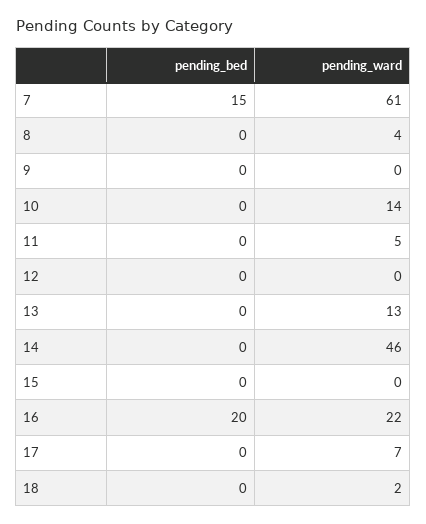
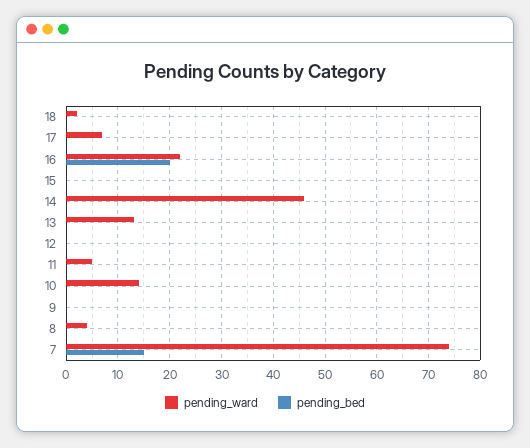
pending_ward, 7: 61 -> 75

